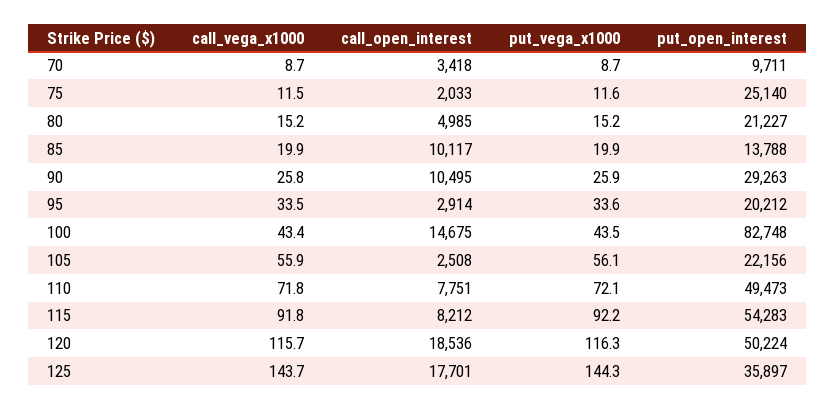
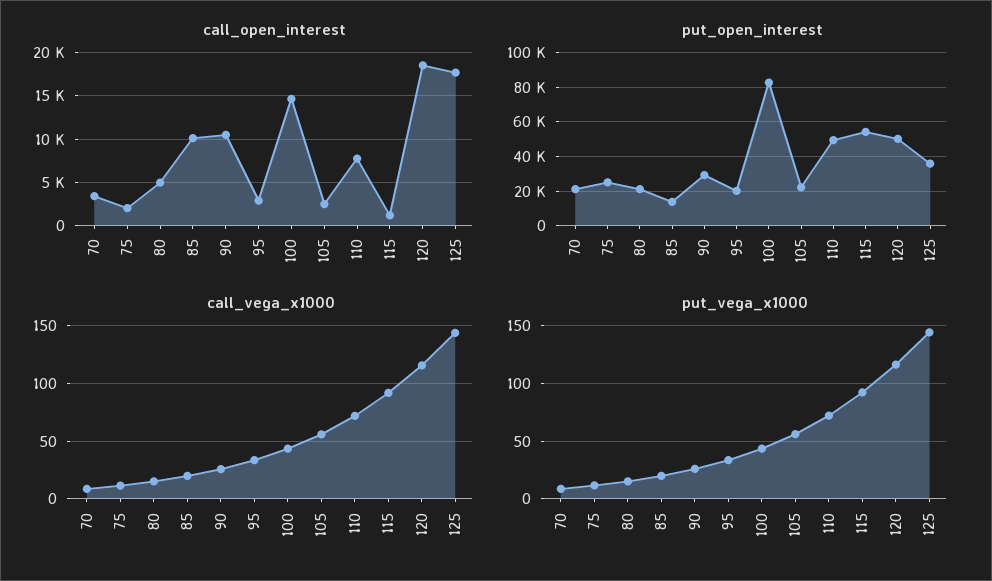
put_open_interest, 70: 9711 -> 20000
call_open_interest, 115: 8212 -> 1000

